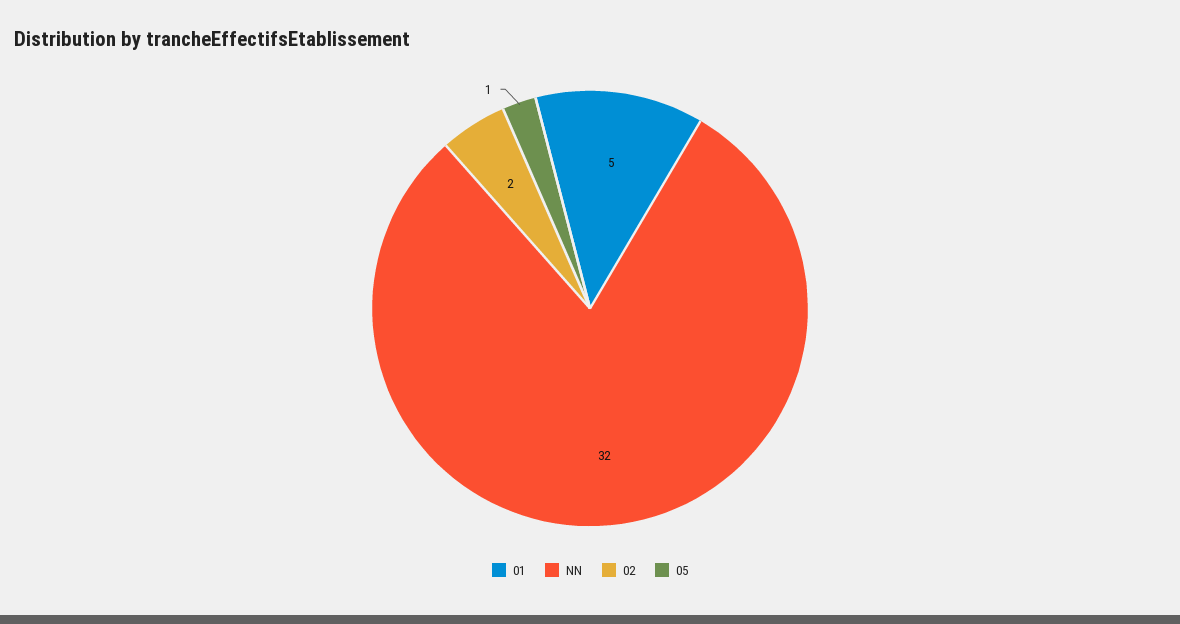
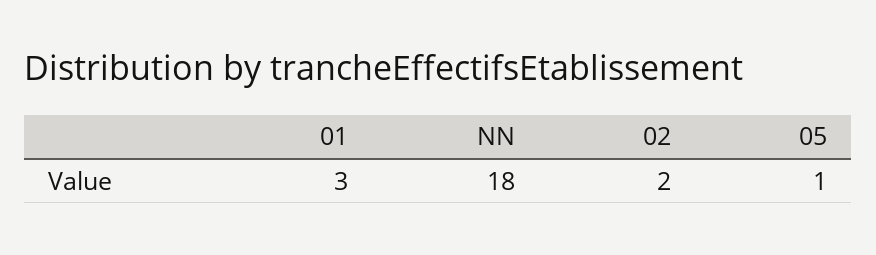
01: 5 -> 3
NN: 32 -> 18

